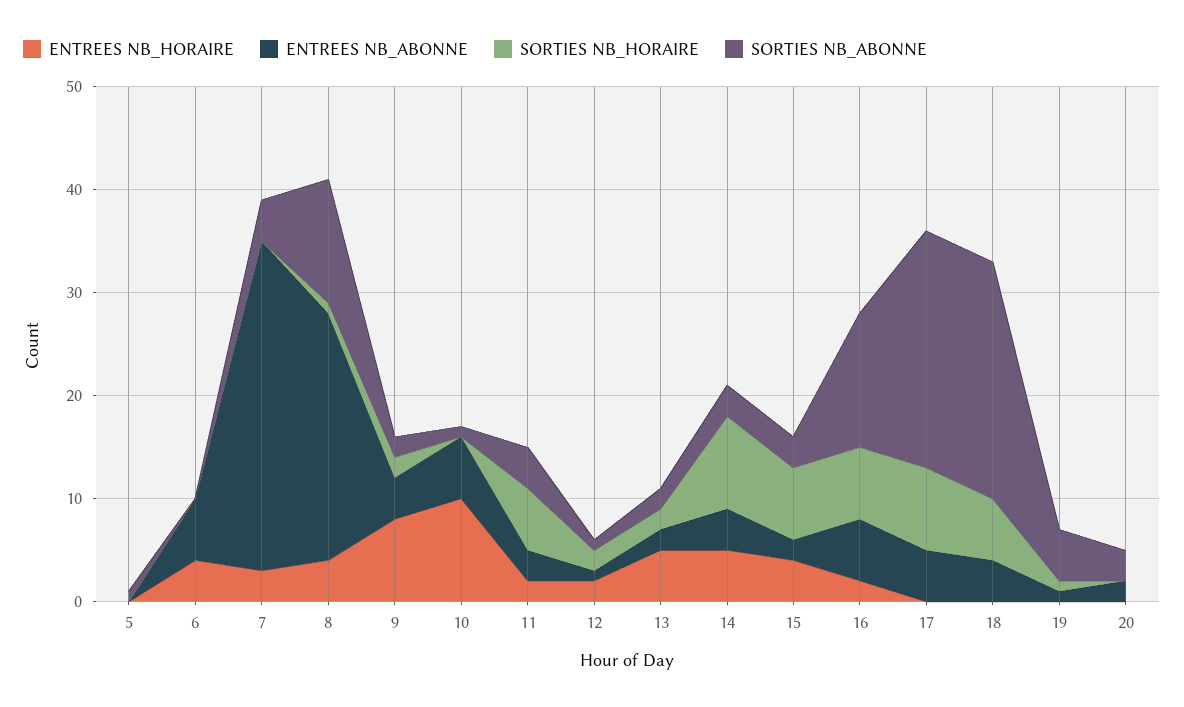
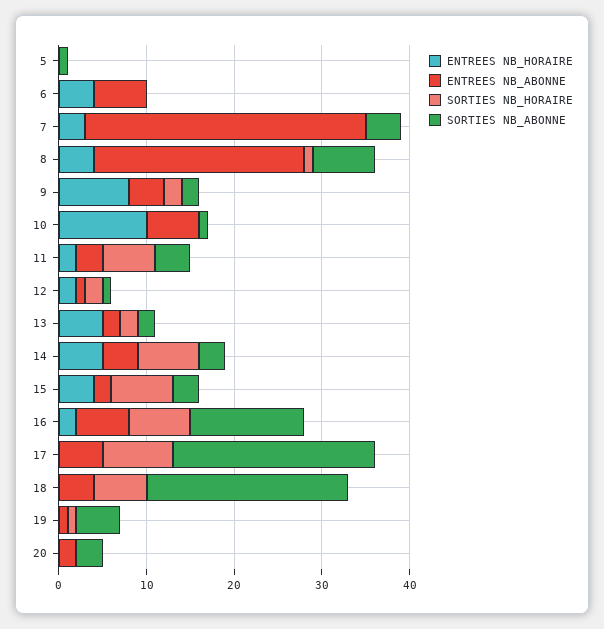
SORTIES NB_ABONNE, 8: 12 -> 7
SORTIES NB_HORAIRE, 14: 9 -> 7

